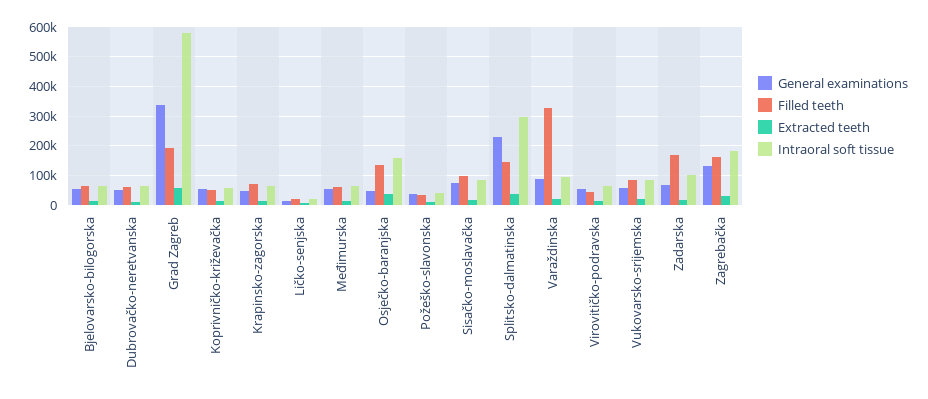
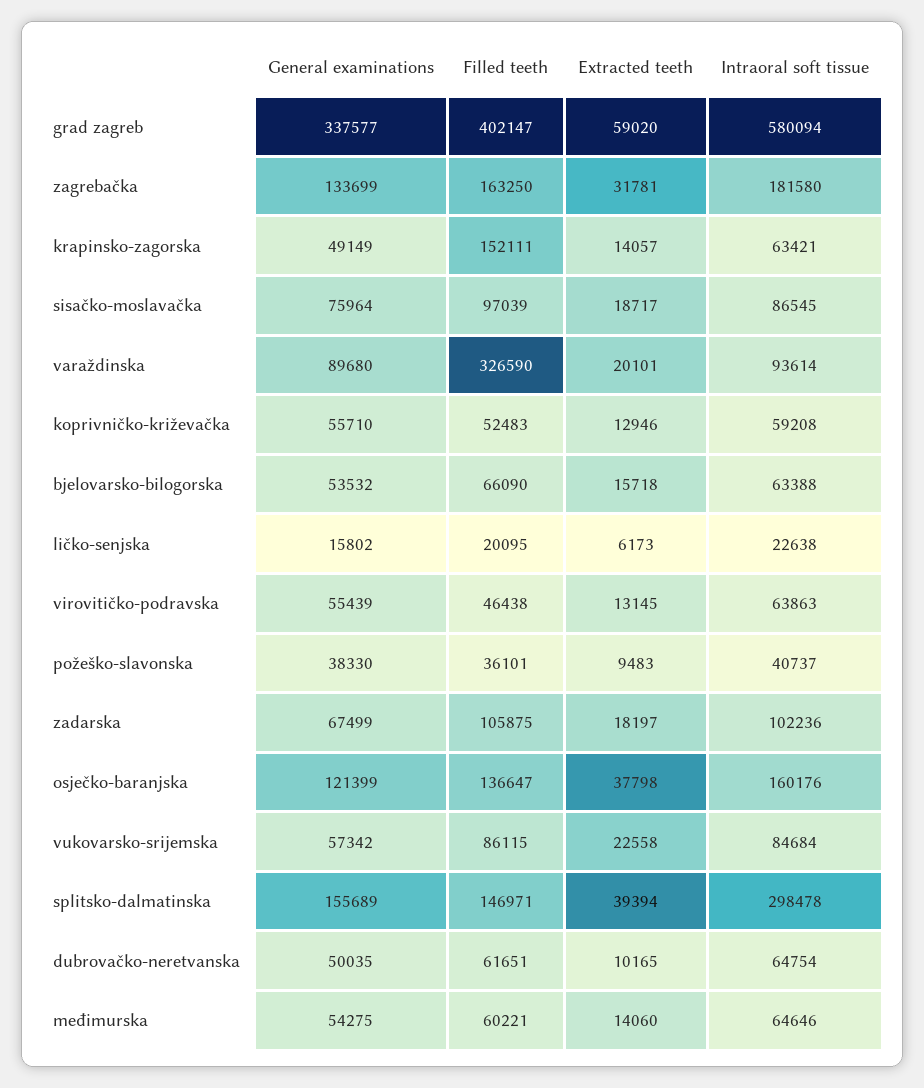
Filled teeth, Grad Zagreb: 200000 -> 402147
Filled teeth, Krapinsko-zagorska: 75000 -> 152111
General examinations, Osječko-baranjska: 50000 -> 121399
General examinations, Splitsko-dalmatinska: 225000 -> 155689
Filled teeth, Zadarska: 175000 -> 105875

